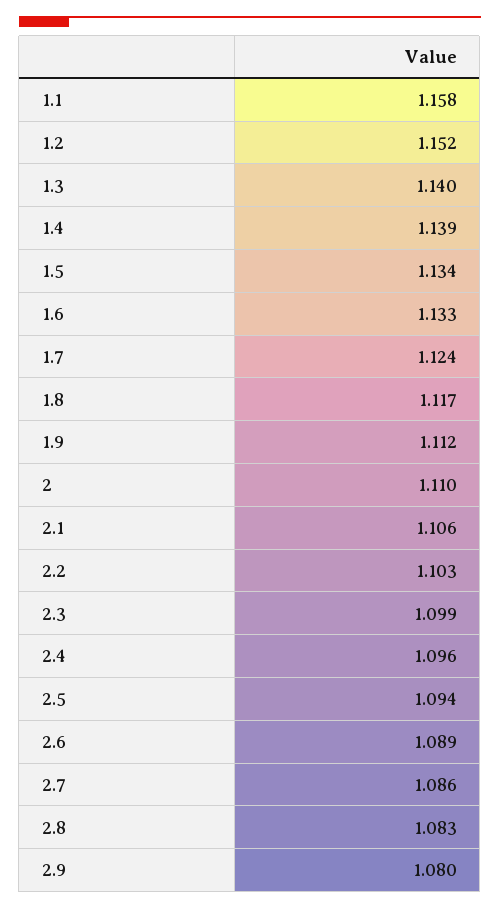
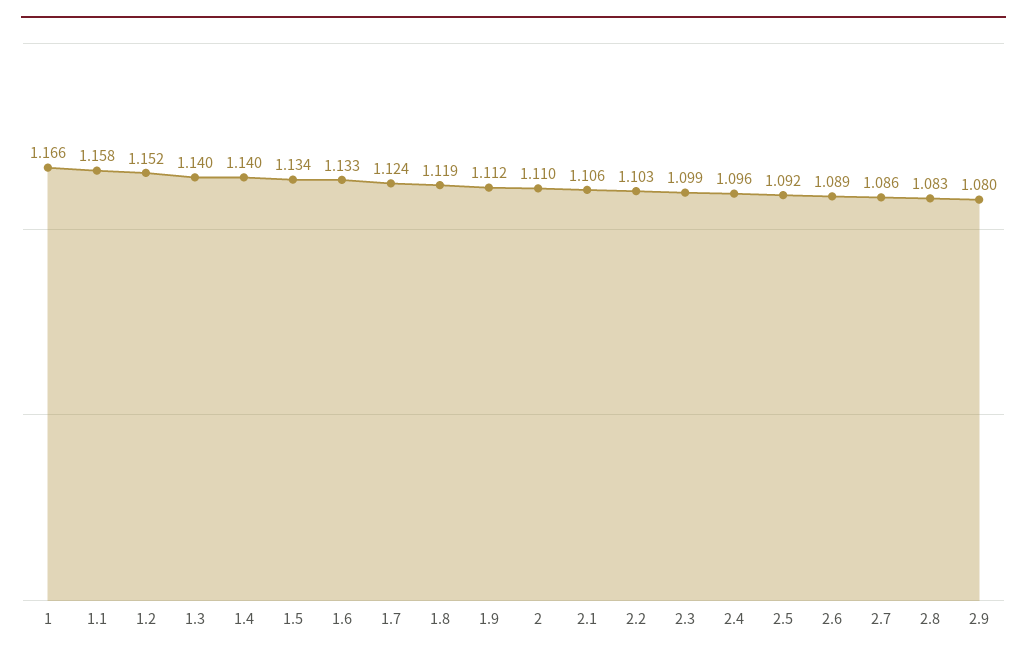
1.4: 1.139 -> 1.14
1.8: 1.117 -> 1.119
2.5: 1.094 -> 1.092
1: none -> 1.166

